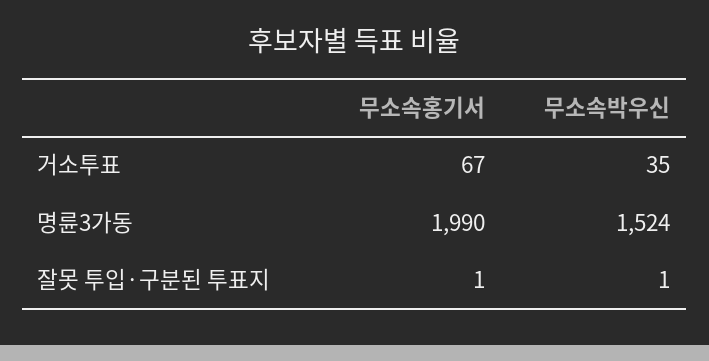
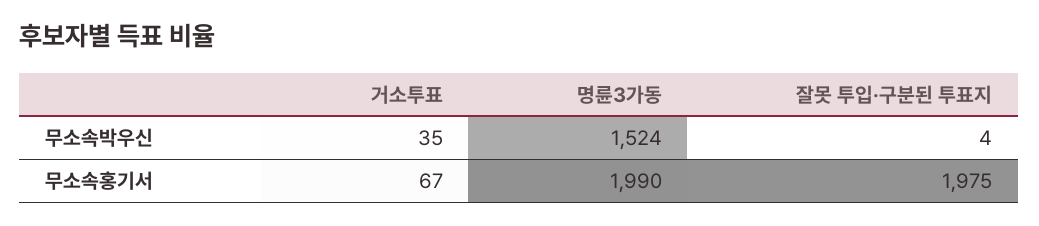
무소속홍기서, 잘못 투입·구분된 투표지: 1 -> 1975
무소속박우신, 잘못 투입·구분된 투표지: 1 -> 4

